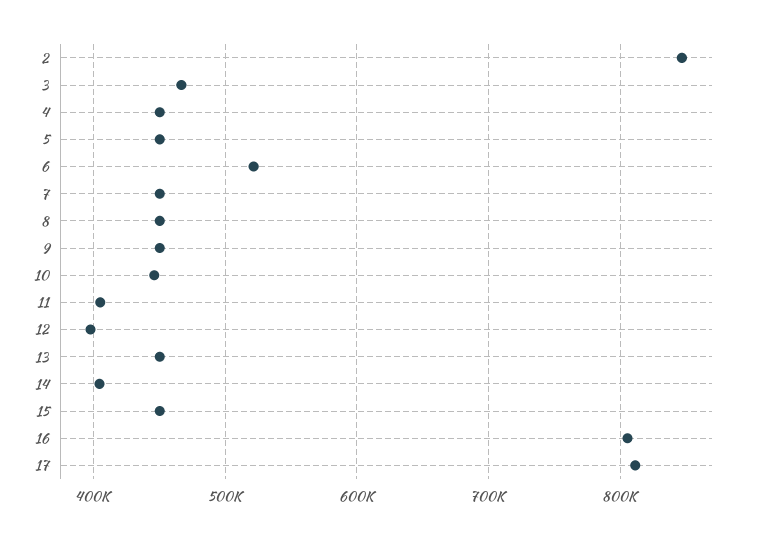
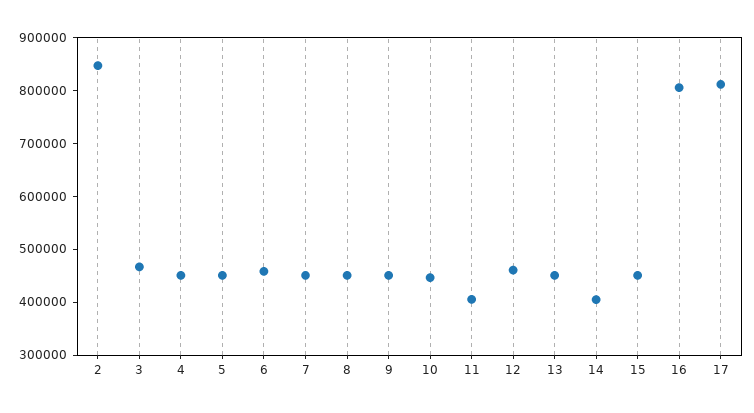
6: 520000 -> 460000
12: 400000 -> 460000

